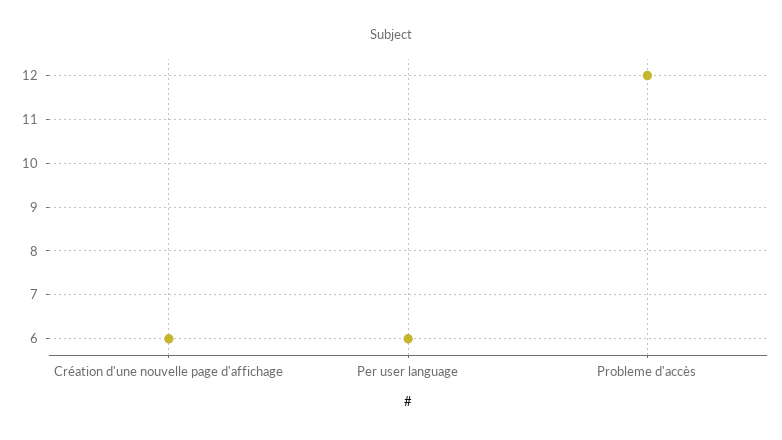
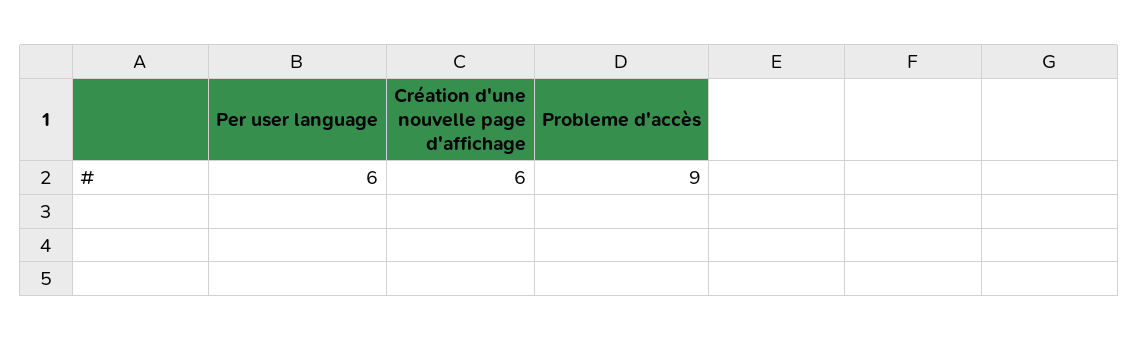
Probleme d'accès: 12 -> 9

